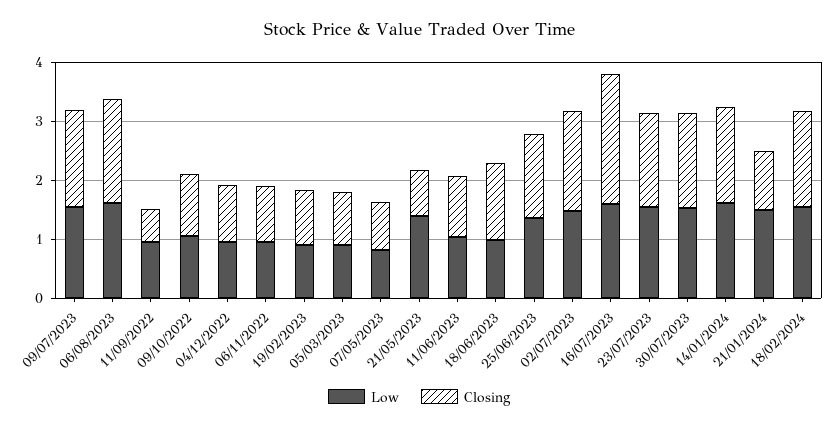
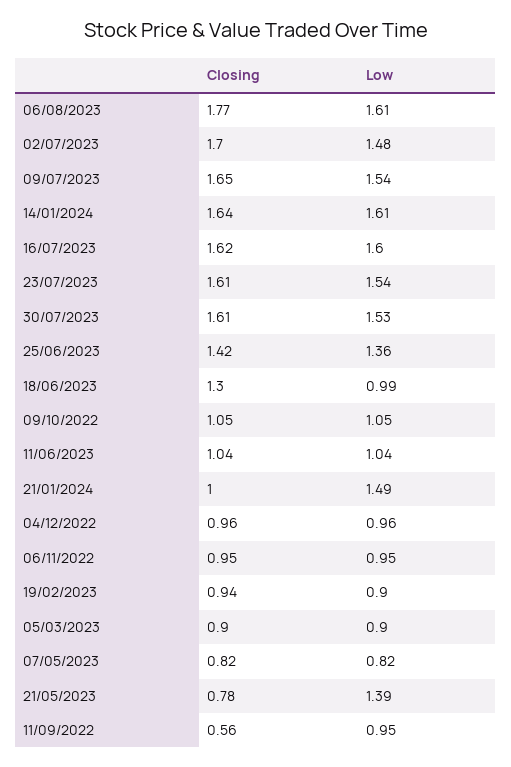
Closing, 16/07/2023: 2.2 -> 1.62
Low, 18/02/2024: 1.6 -> none
Closing, 18/02/2024: 1.6 -> none

